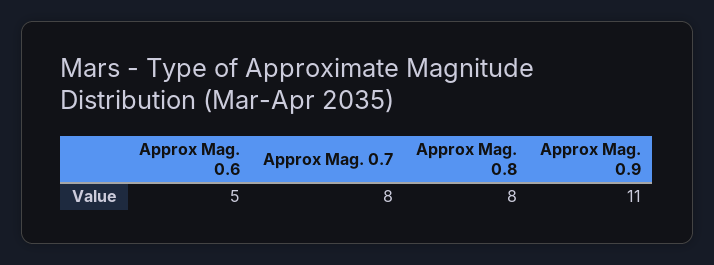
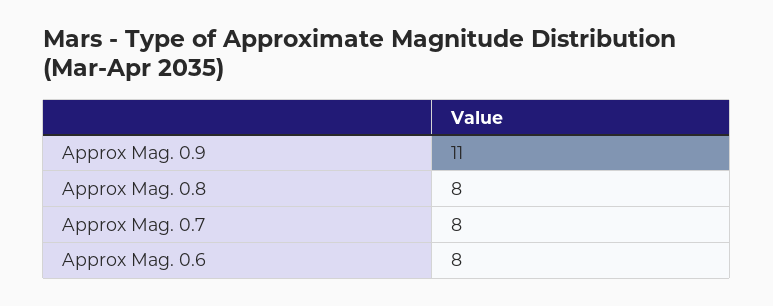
Approx Mag. 0.6: 5 -> 8

